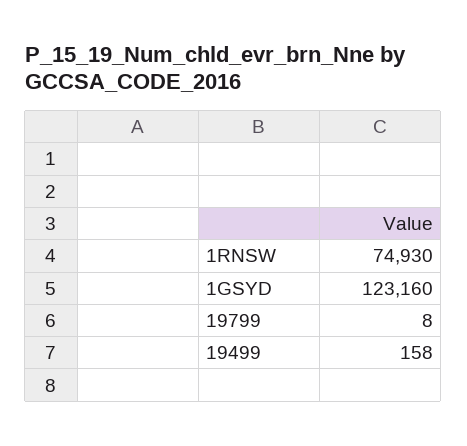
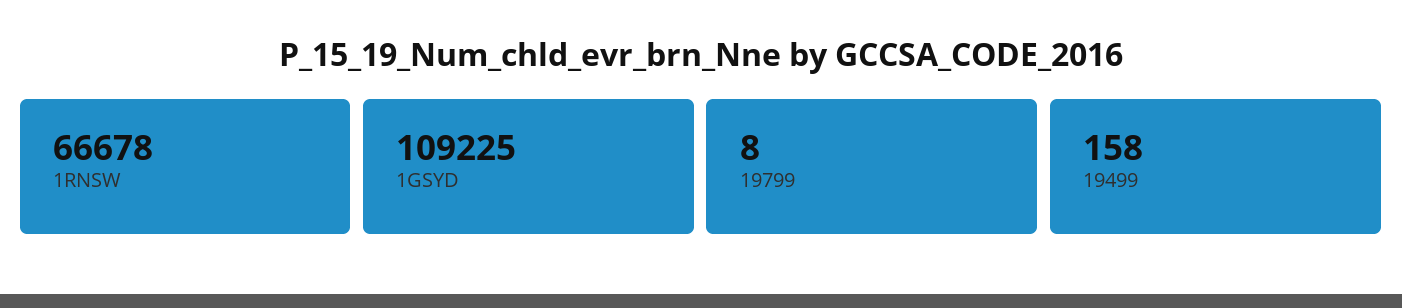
1RNSW: 74930 -> 66678
1GSYD: 123160 -> 109225

